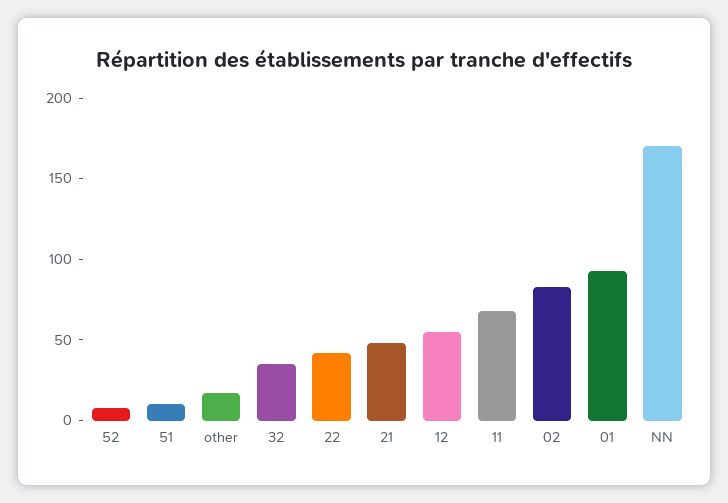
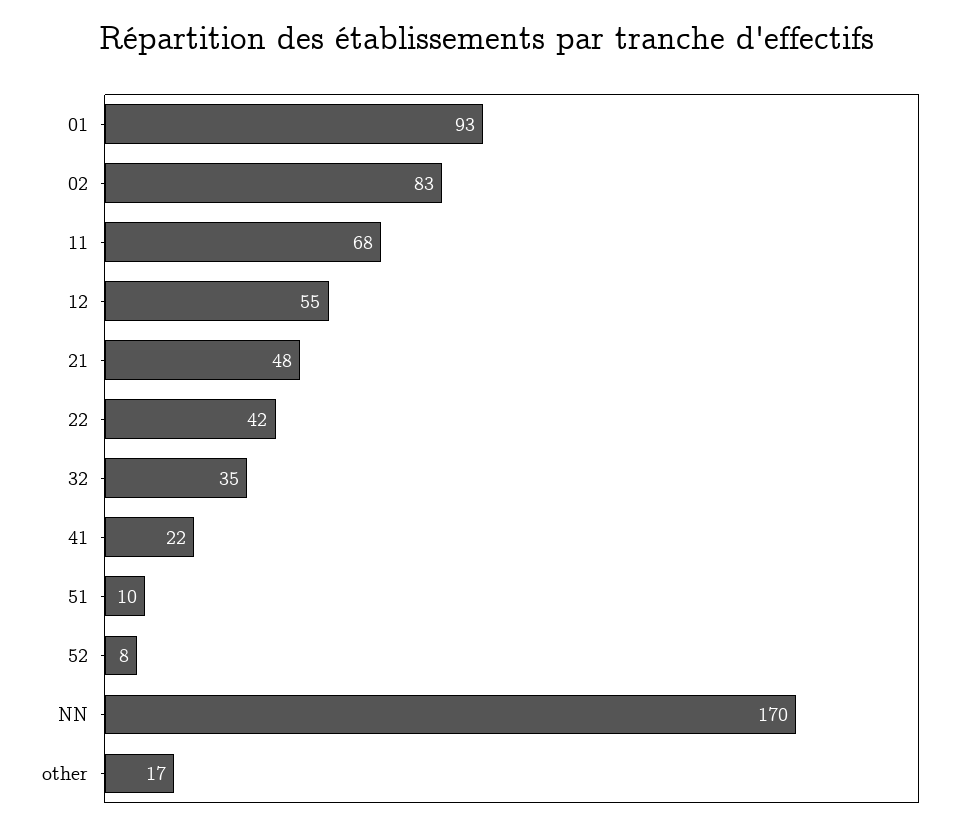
41: none -> 22

